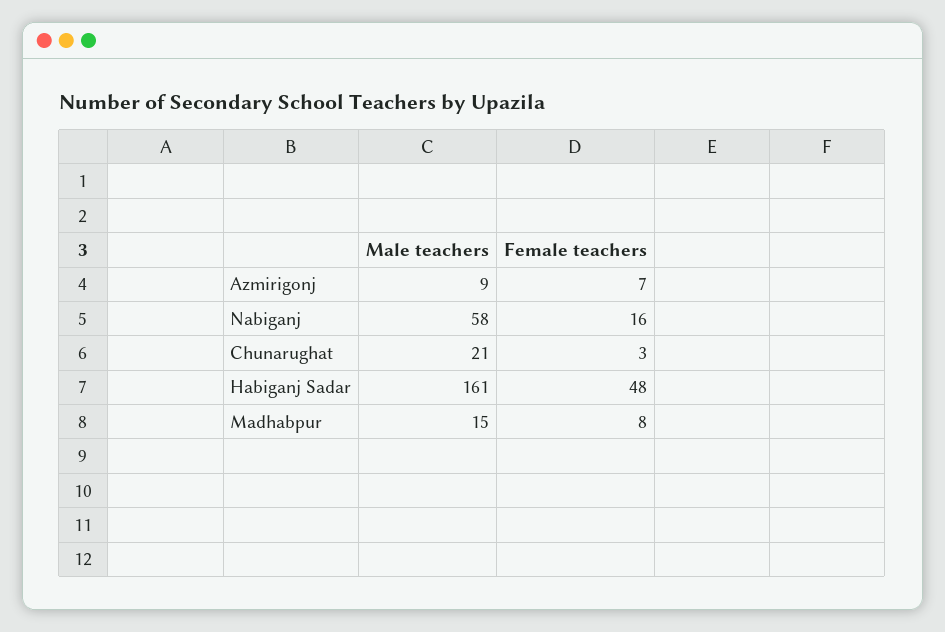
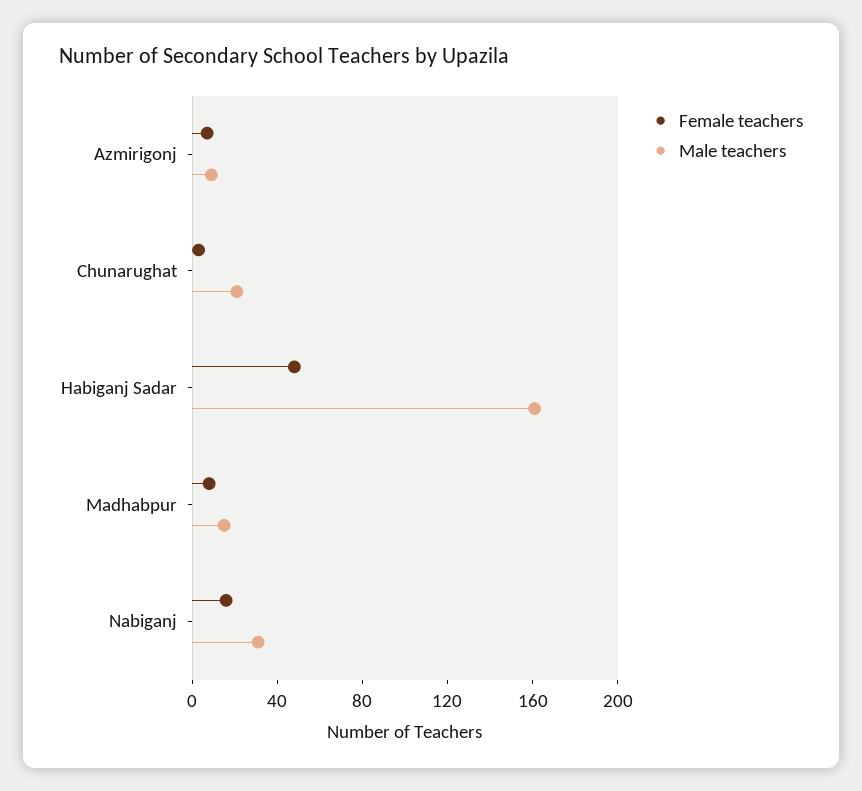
Male teachers, Nabiganj: 58 -> 30

